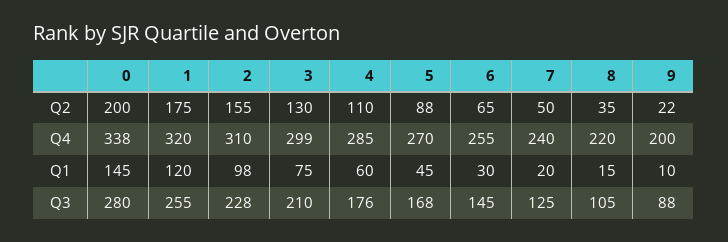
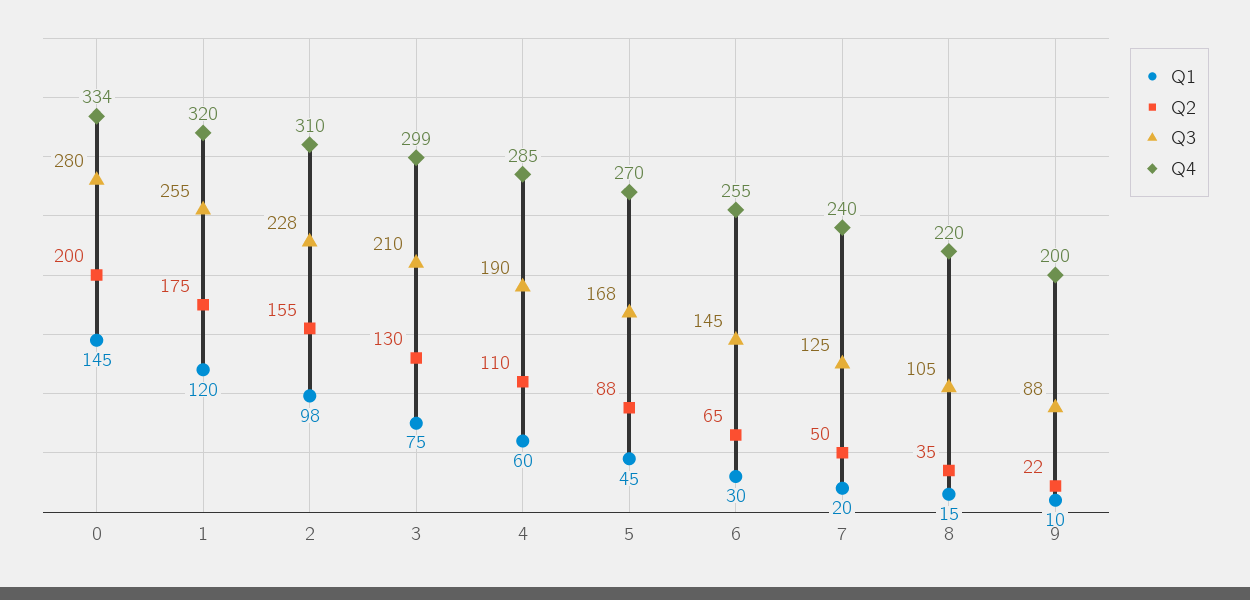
Q4, 0: 338 -> 334
Q3, 4: 176 -> 190

